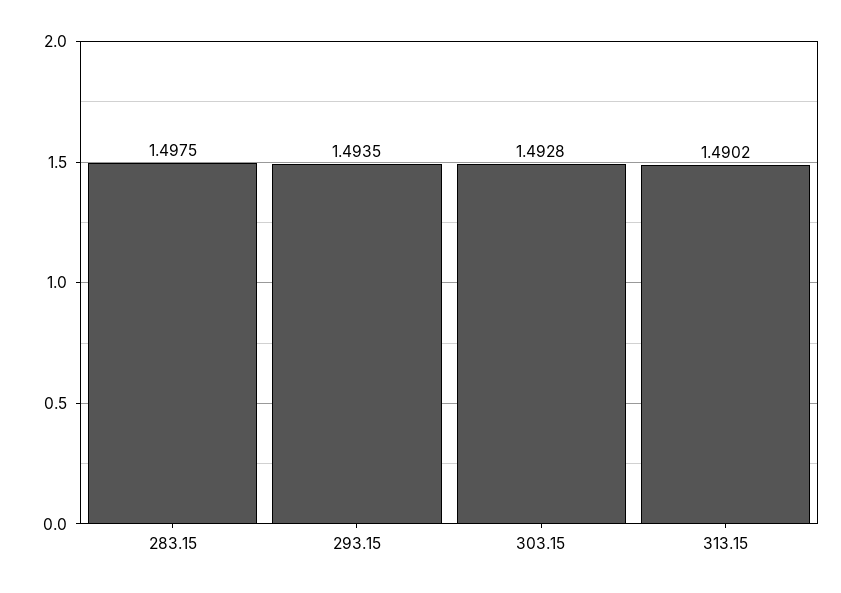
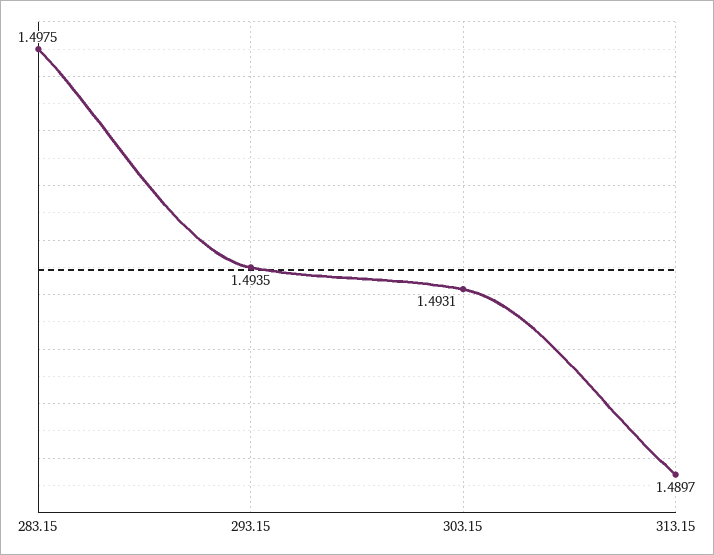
303.15: 1.4928 -> 1.4931
313.15: 1.4902 -> 1.4897

